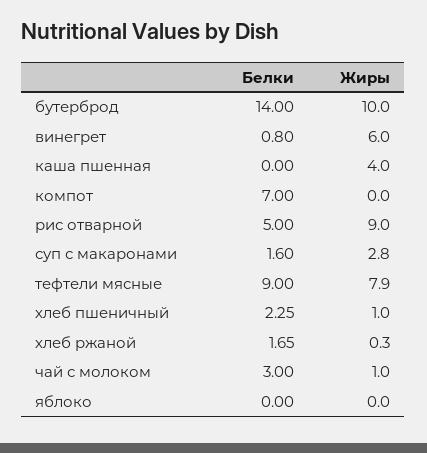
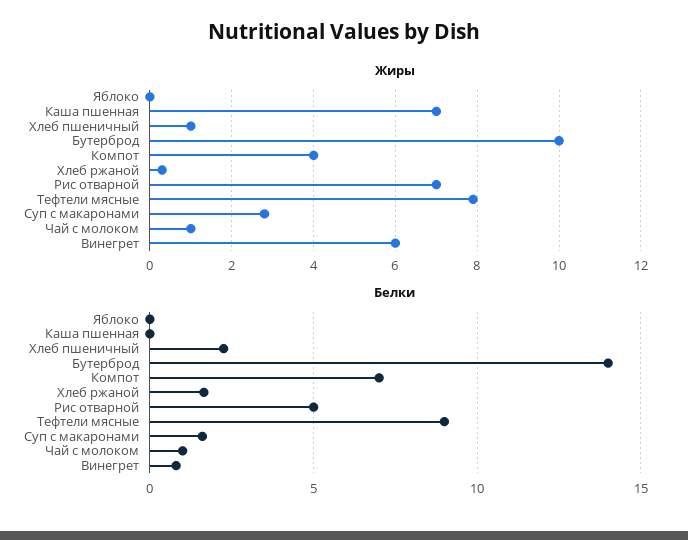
Жиры, каша пшенная: 4 -> 7
Жиры, компот: 0 -> 4
Жиры, рис отварной: 9 -> 7
Белки, чай с молоком: 3 -> 1

